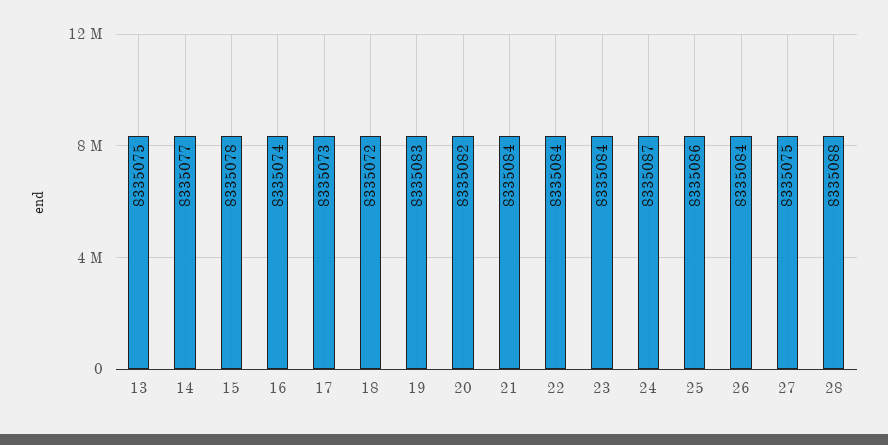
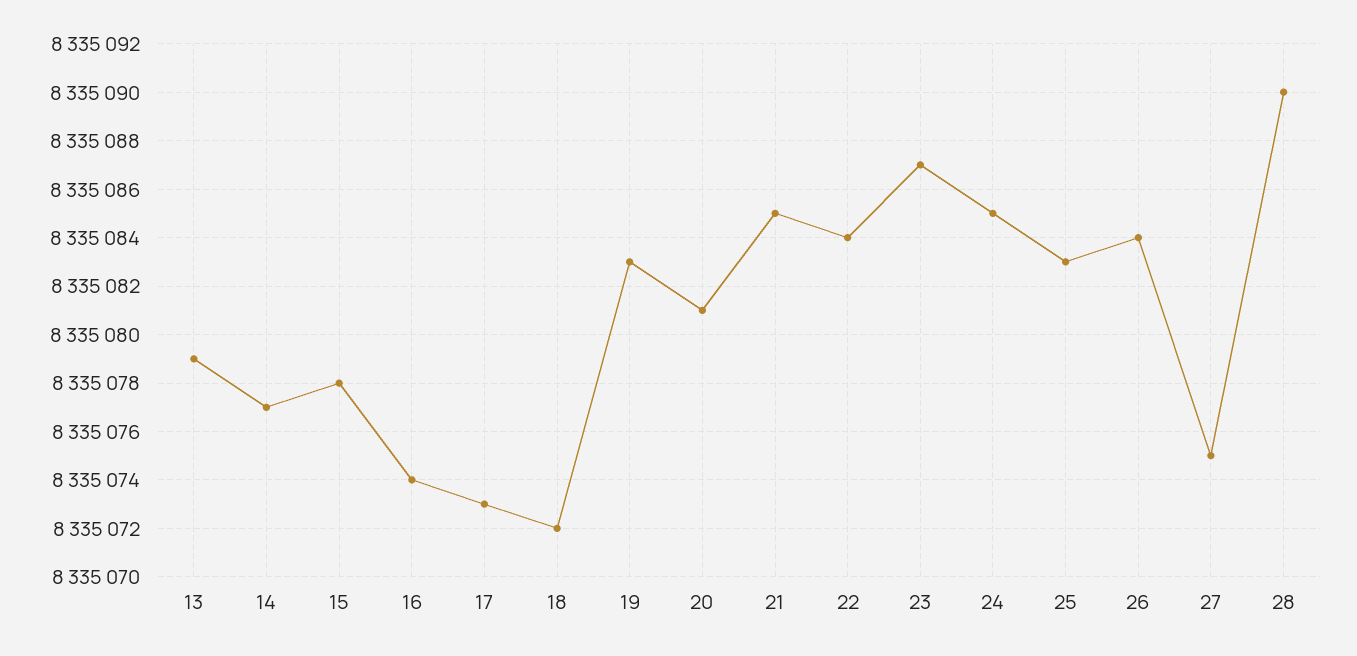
13: 8335075 -> 8335079
20: 8335082 -> 8335081
21: 8335084 -> 8335085
23: 8335084 -> 8335087
24: 8335087 -> 8335085
25: 8335086 -> 8335083
28: 8335088 -> 8335090

